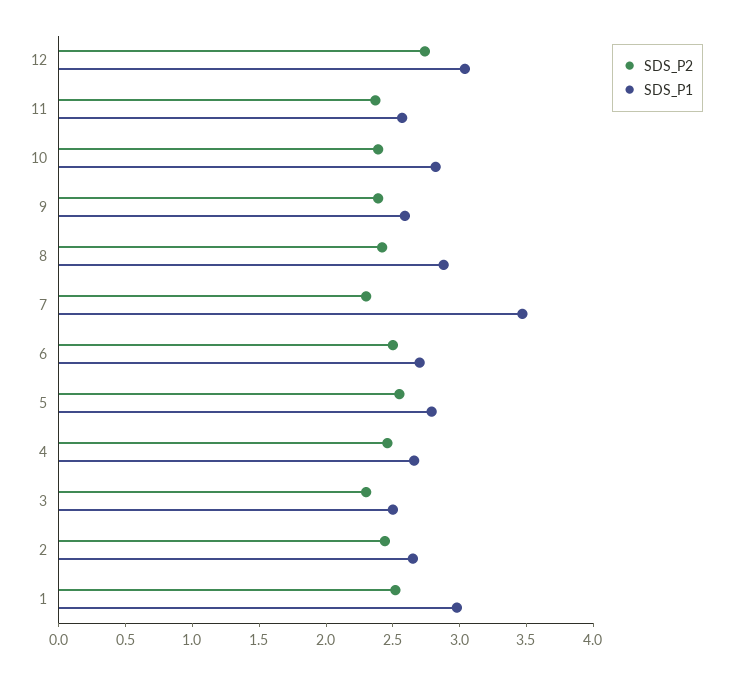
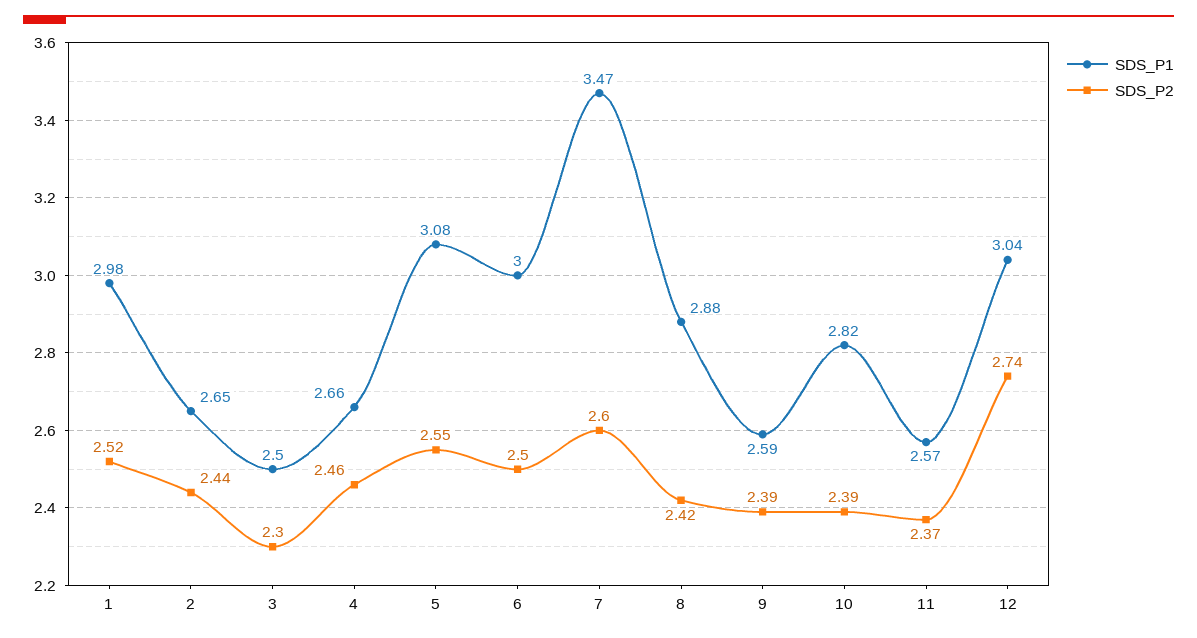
SDS_P2, 7: 2.3 -> 2.6
SDS_P1, 6: 2.7 -> 3
SDS_P1, 5: 2.8 -> 3.08

